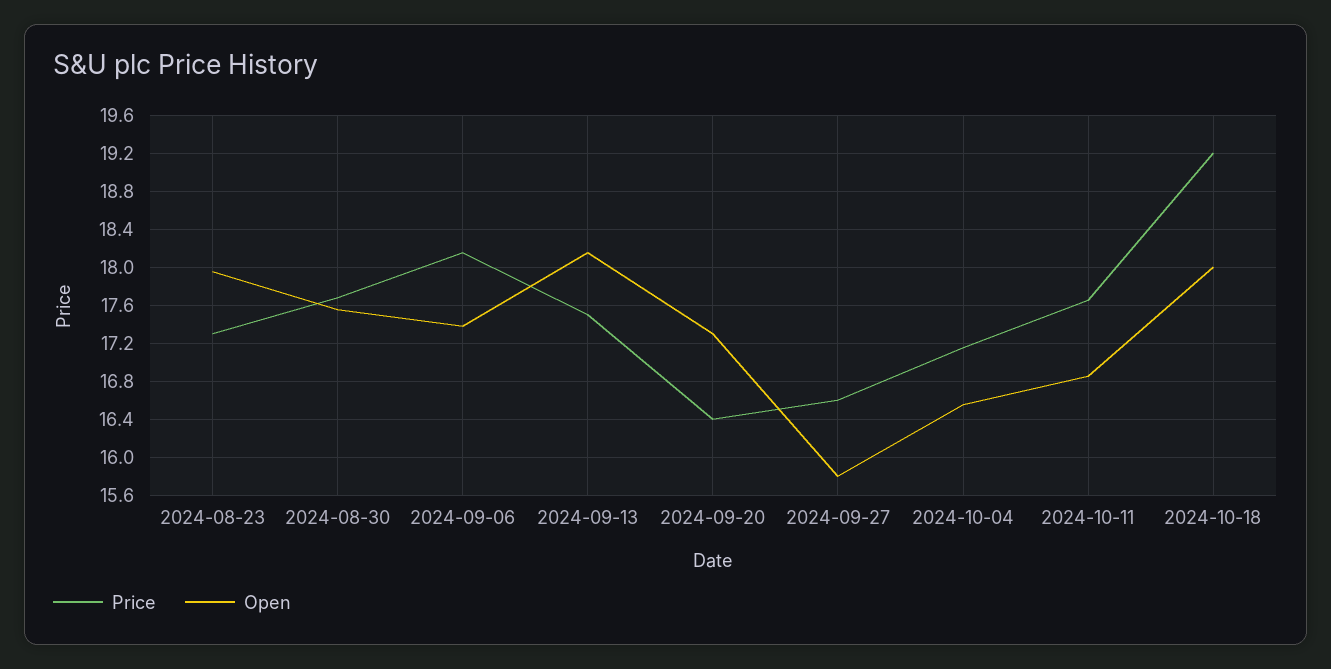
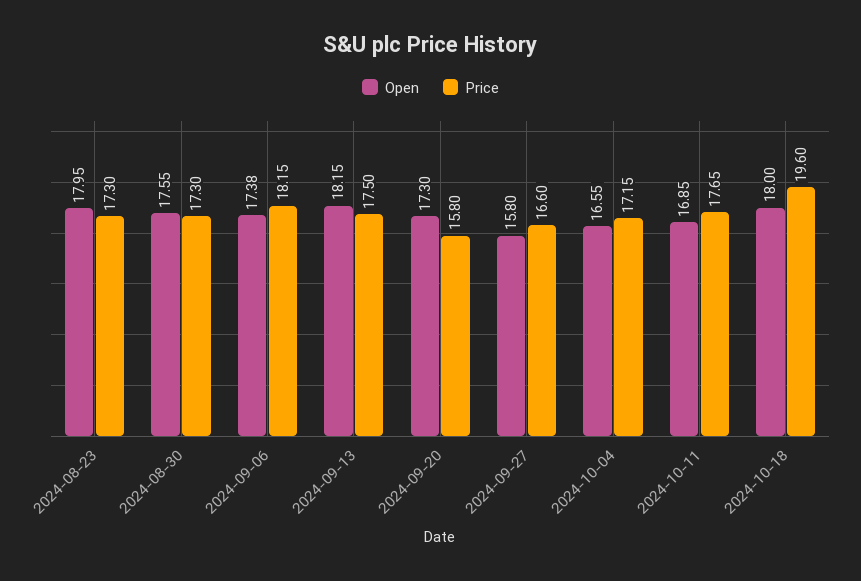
Price, 2024-08-30: 17.7 -> 17.3
Price, 2024-09-20: 16.4 -> 15.8
Price, 2024-10-18: 19.2 -> 19.6

